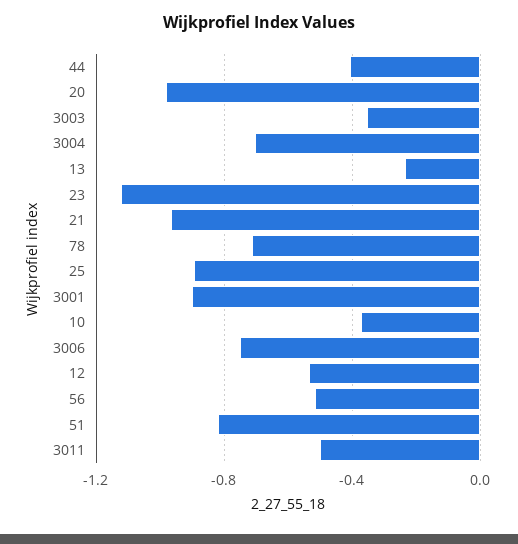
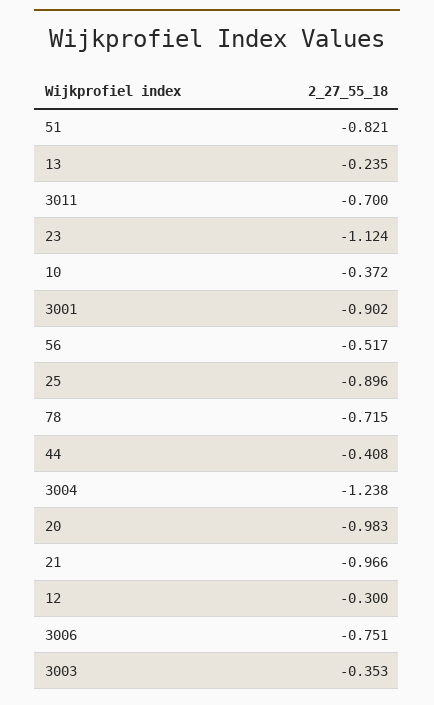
3004: -0.7 -> -1.238
12: -0.55 -> -0.3
3011: -0.5 -> -0.7

